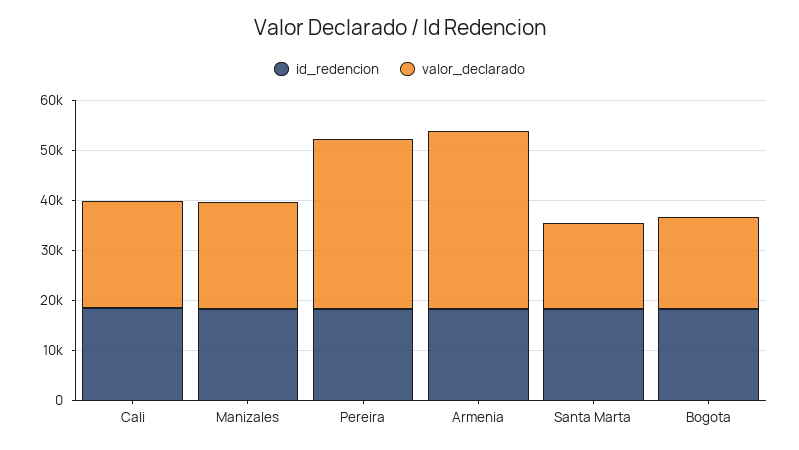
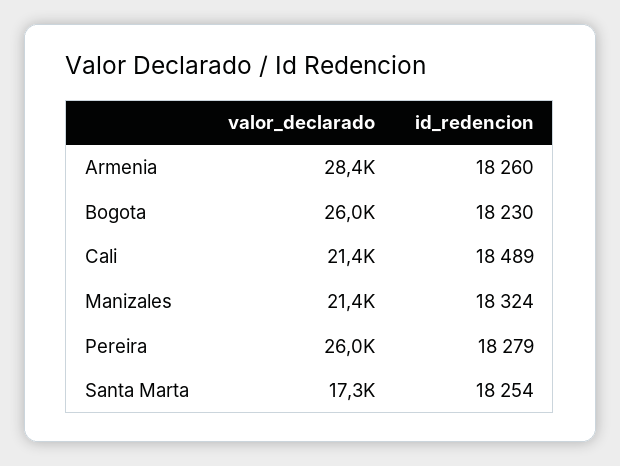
valor_declarado, Pereira: 34000 -> 26000
valor_declarado, Armenia: 36000 -> 28400
valor_declarado, Bogota: 18000 -> 26000

